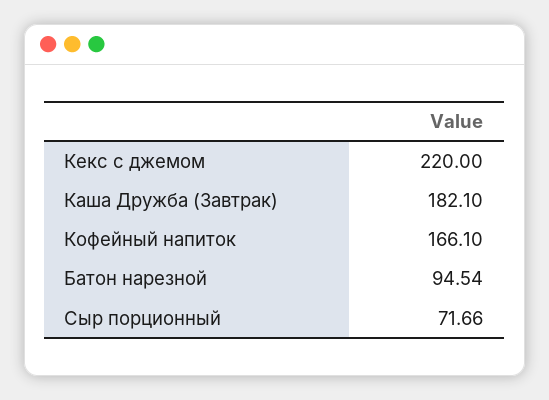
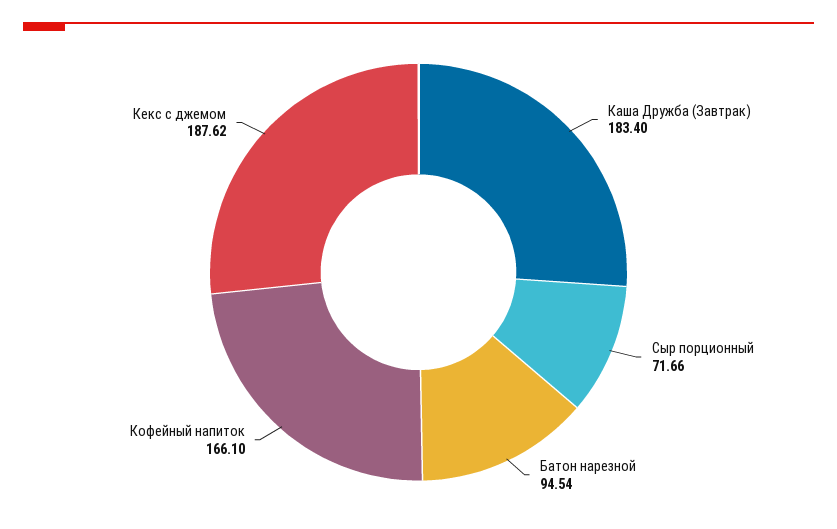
Кекс с джемом: 220 -> 187.62
Каша Дружба (Завтрак): 182.1 -> 183.4

